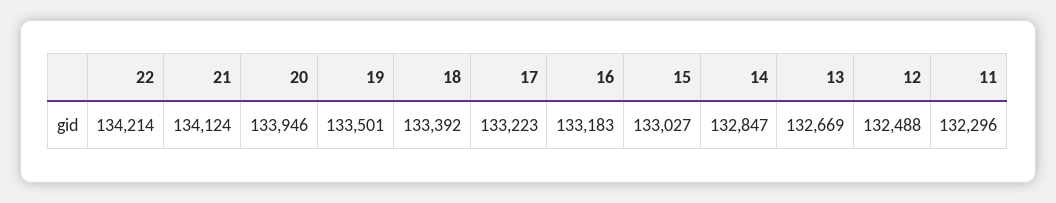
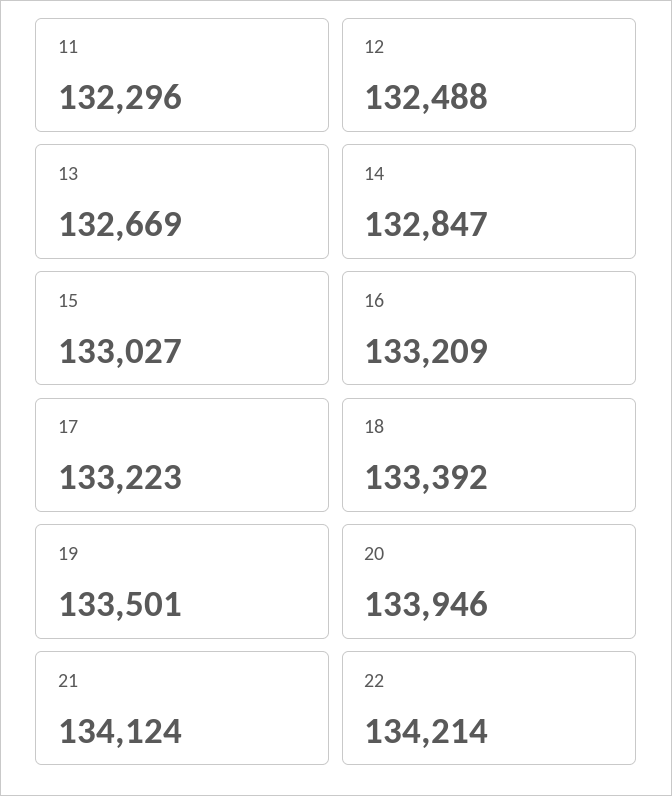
16: 133183 -> 133209

